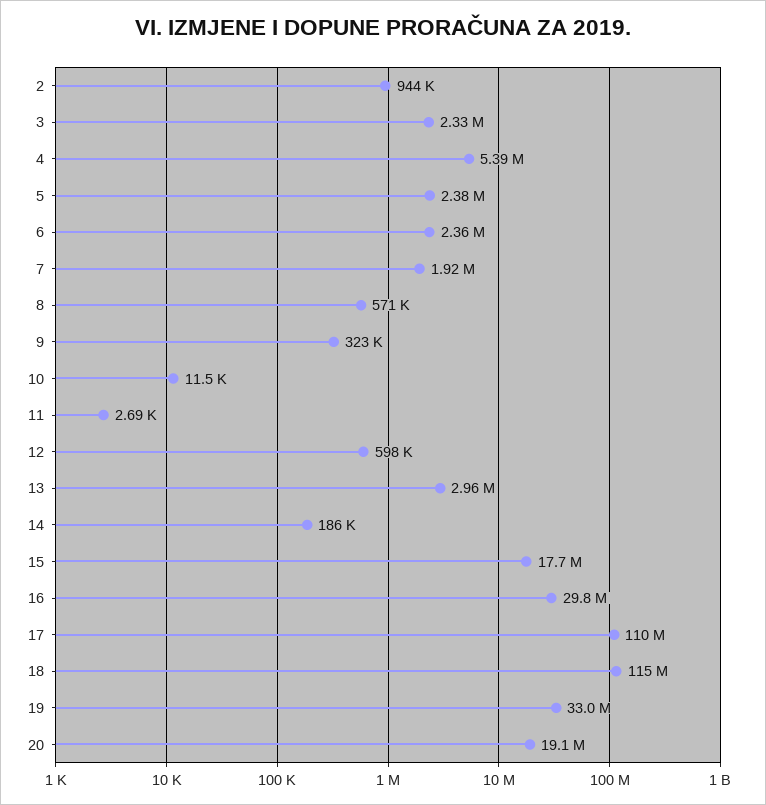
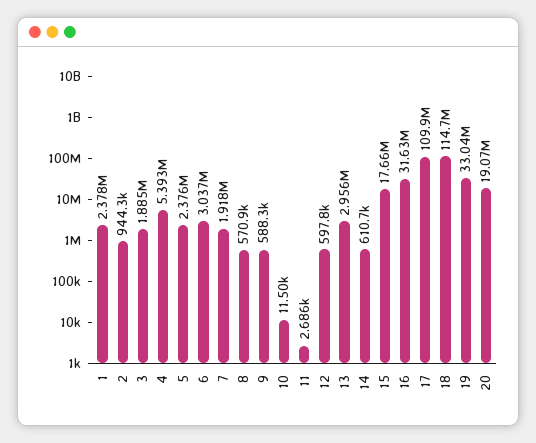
3: 2330000 -> 1885000
6: 2360000 -> 3037000
9: 323000 -> 588300
14: 186000 -> 610700
16: 29800000 -> 31630000
1: none -> 2378000

